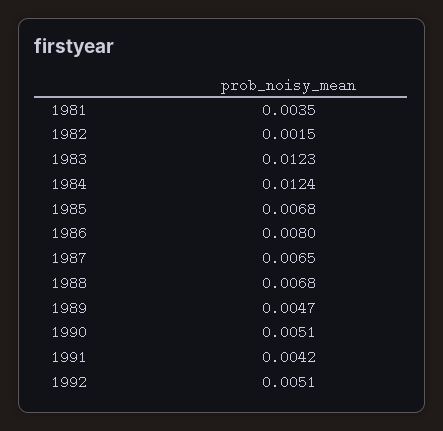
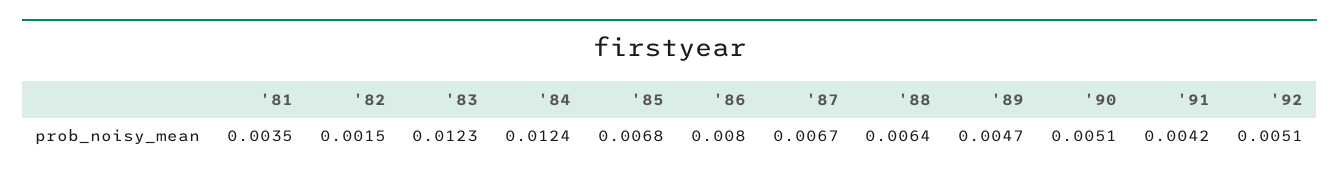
1987: 0.0065 -> 0.0067
1988: 0.0068 -> 0.0064

